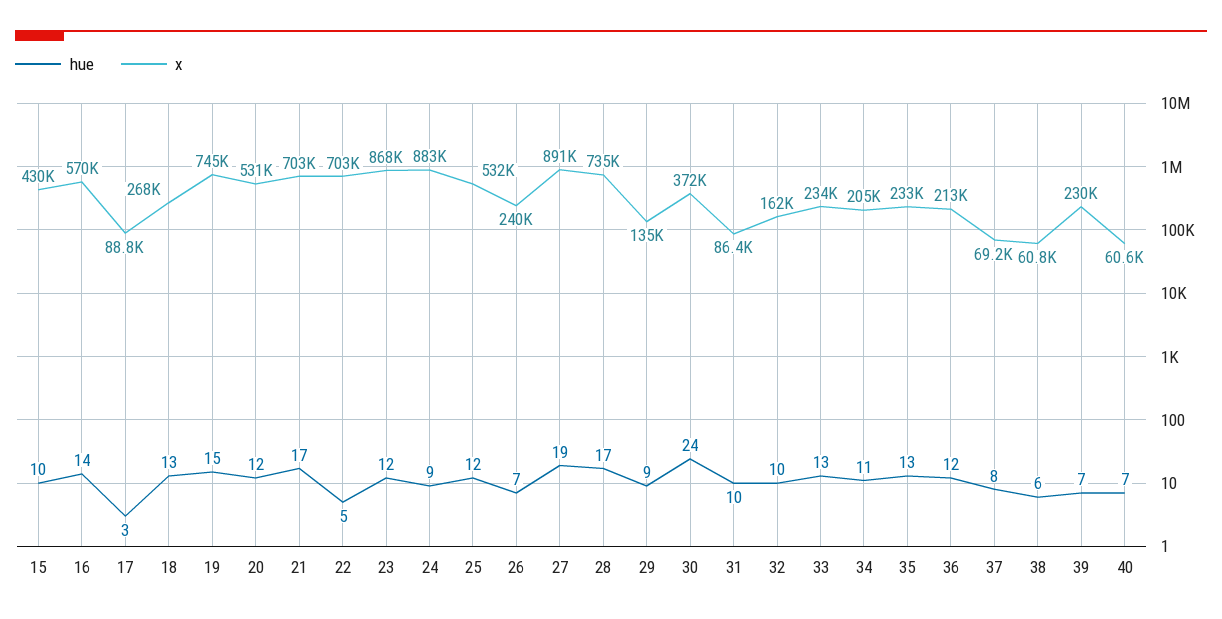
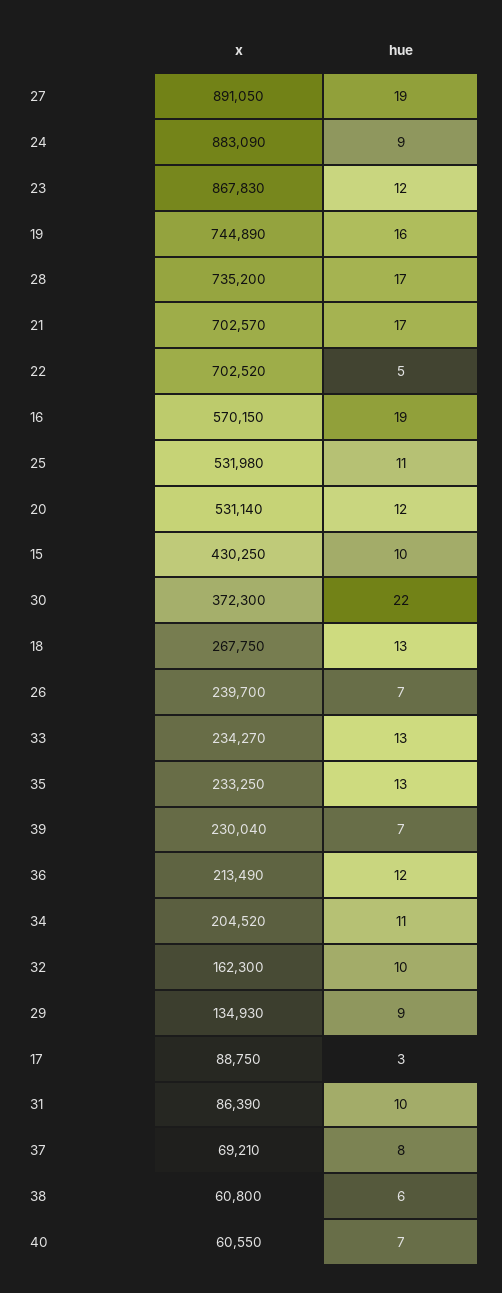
hue, 16: 14 -> 19
hue, 19: 15 -> 16
hue, 25: 12 -> 11
hue, 30: 24 -> 22

